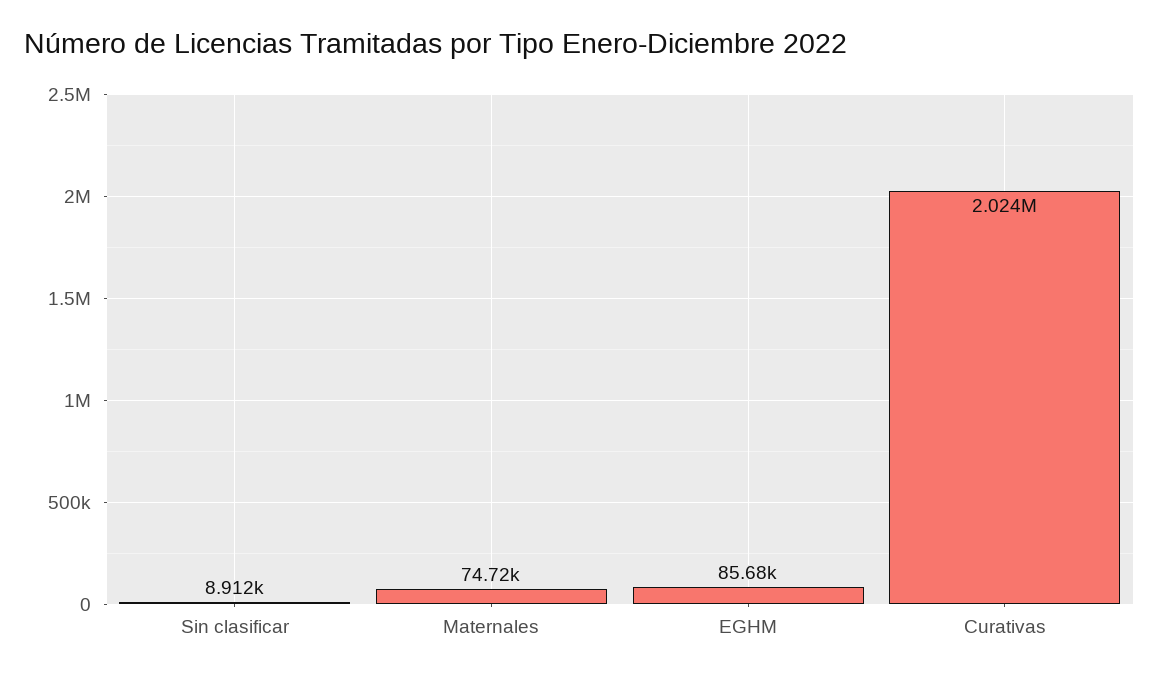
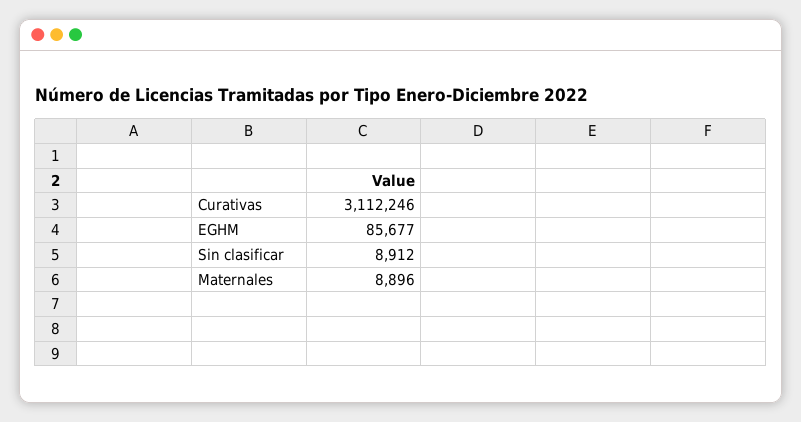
Maternales: 74720 -> 8896
Curativas: 2024000 -> 3112246

